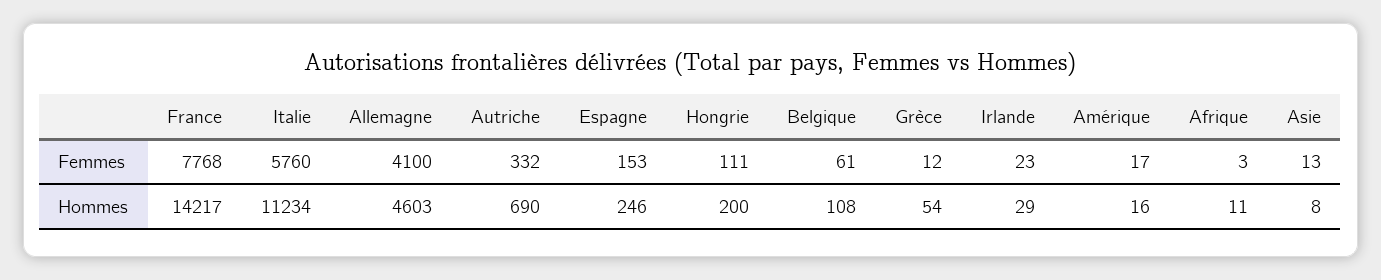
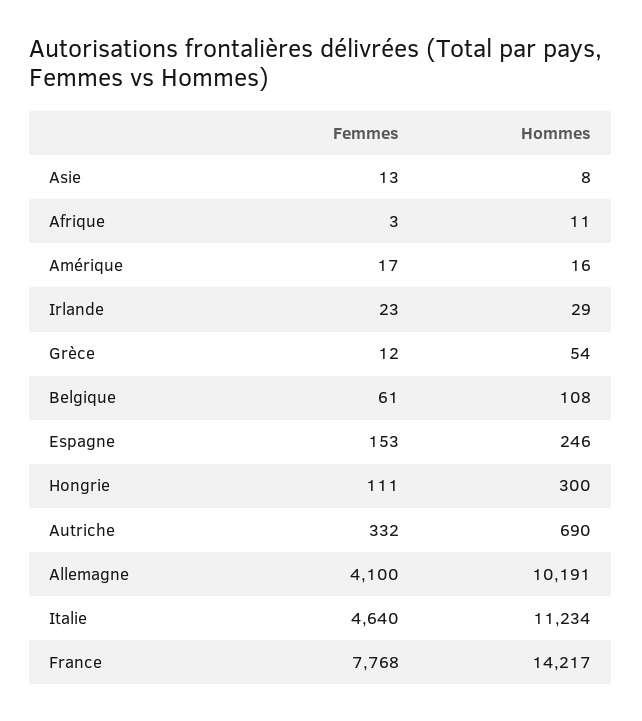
Italie, Femmes: 5760 -> 4640
Allemagne, Hommes: 4603 -> 10191
Hongrie, Hommes: 200 -> 300

